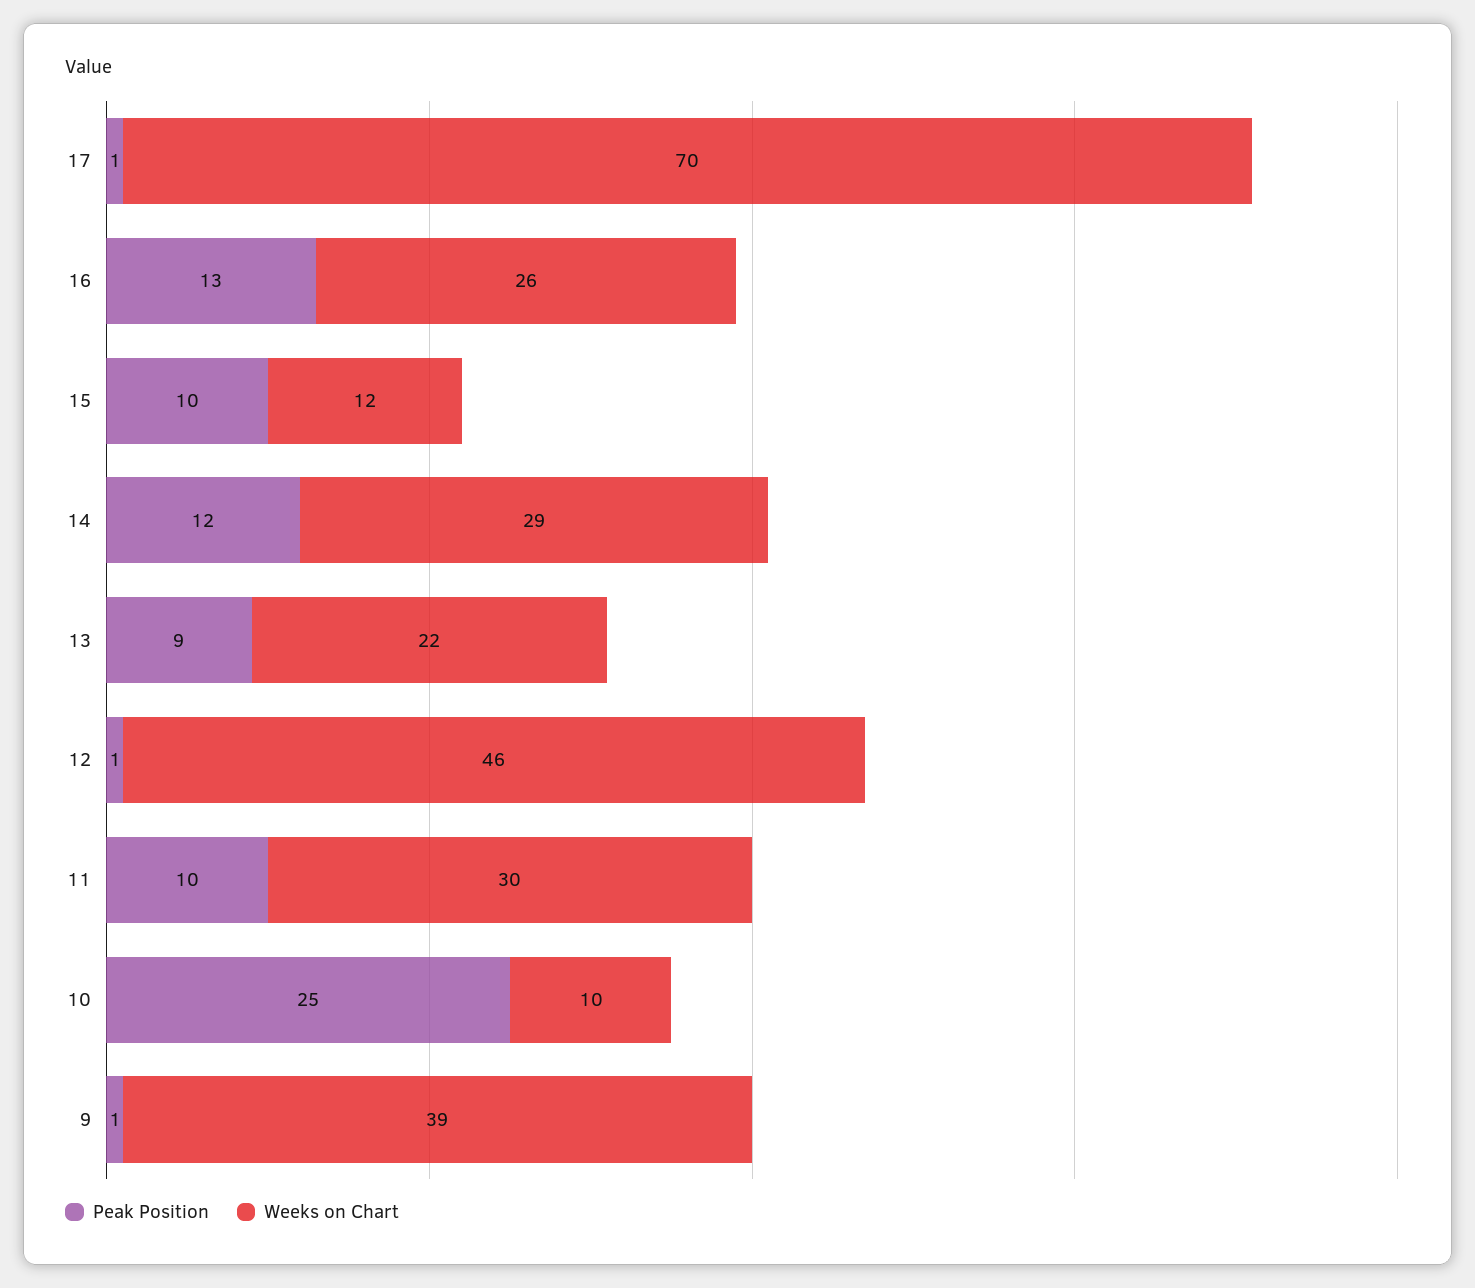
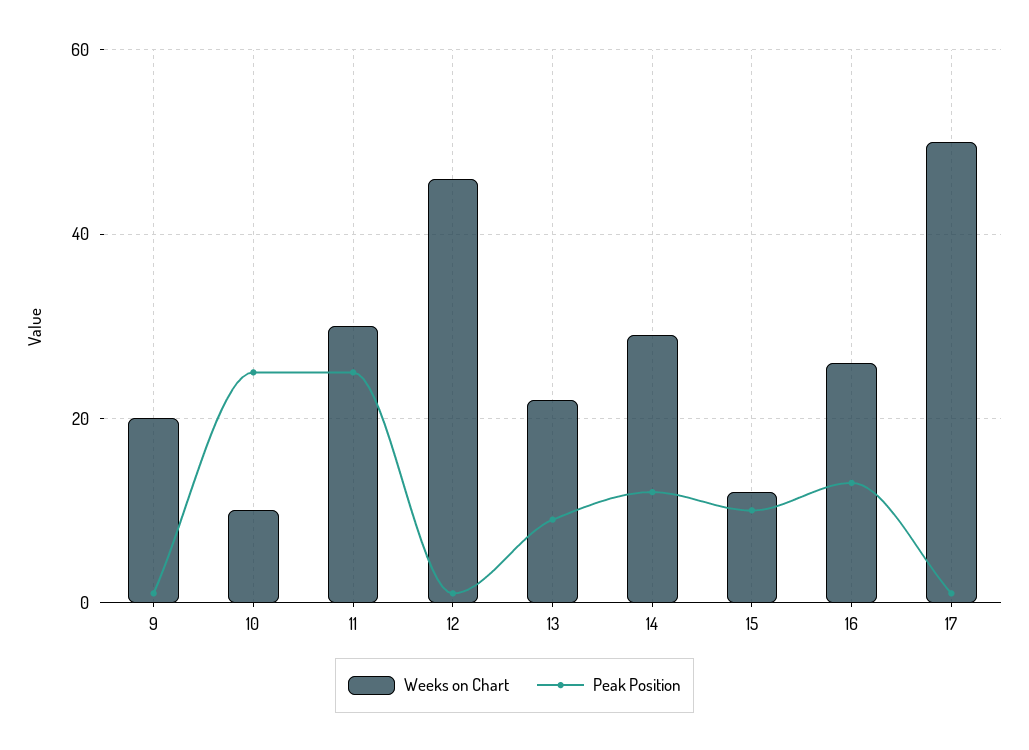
Weeks on Chart, 17: 70 -> 50
Peak Position, 11: 10 -> 25
Weeks on Chart, 9: 39 -> 20

